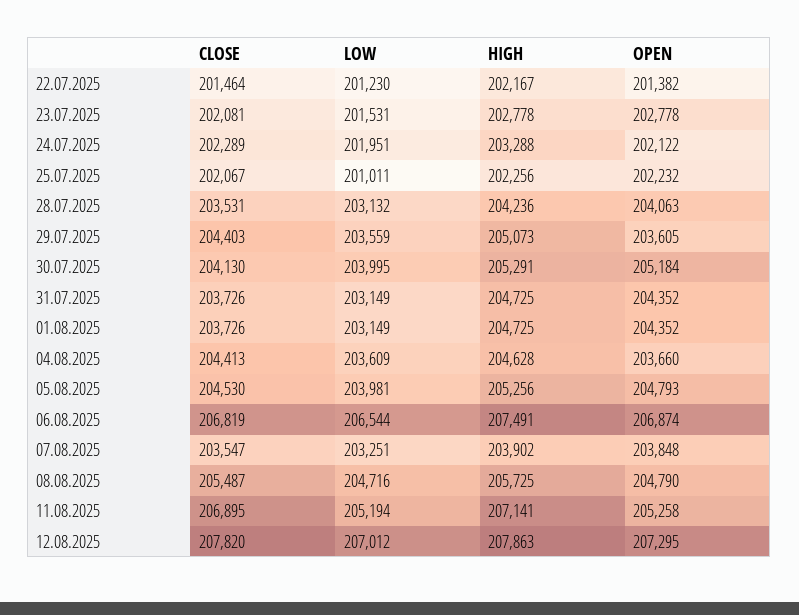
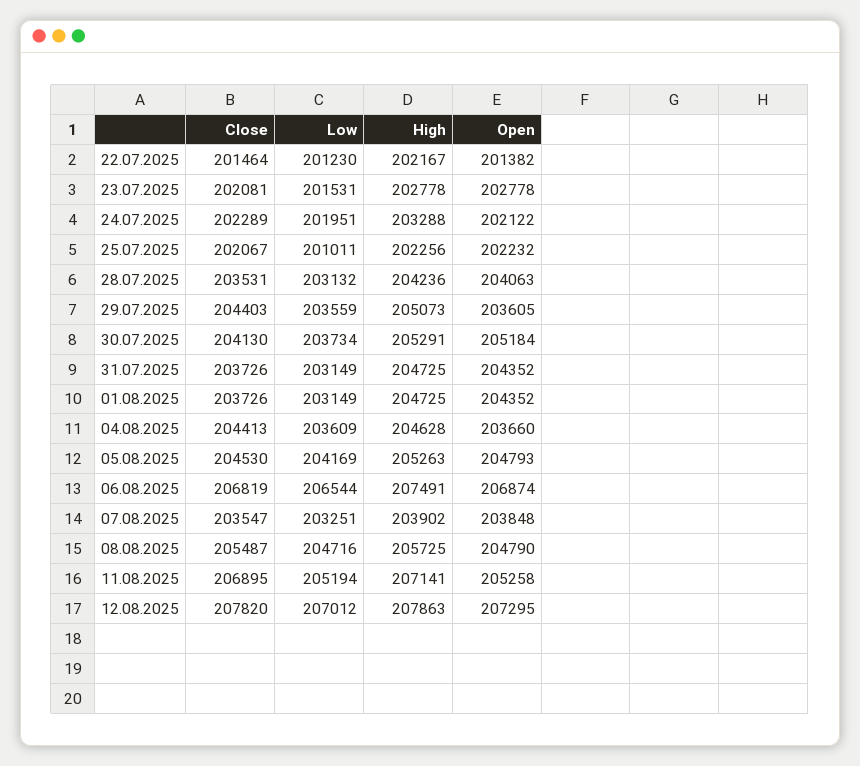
LOW, 30.07.2025: 203995 -> 203734
LOW, 05.08.2025: 203981 -> 204169
HIGH, 05.08.2025: 205256 -> 205263

